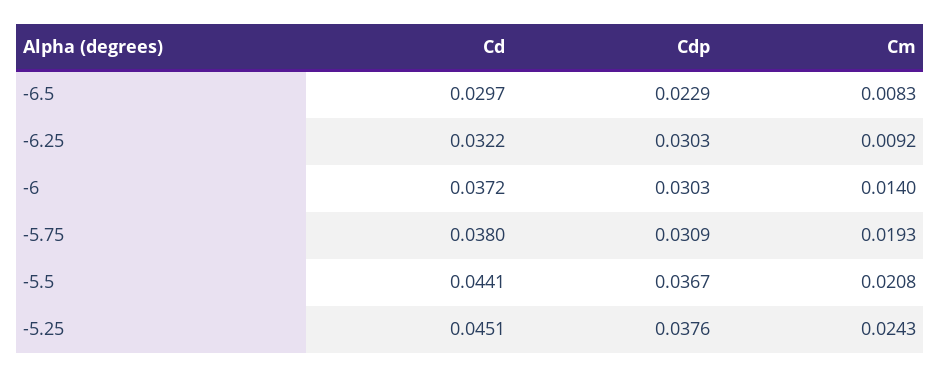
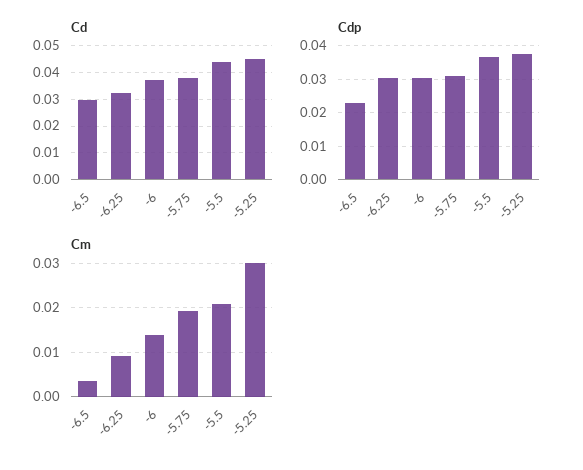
Cm, -6.5: 0.0083 -> 0.004
Cm, -5.25: 0.0243 -> 0.03

